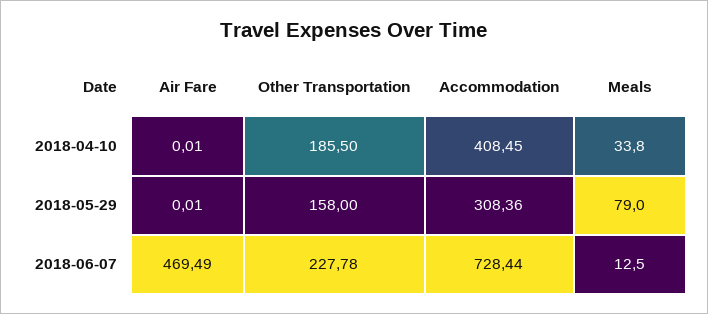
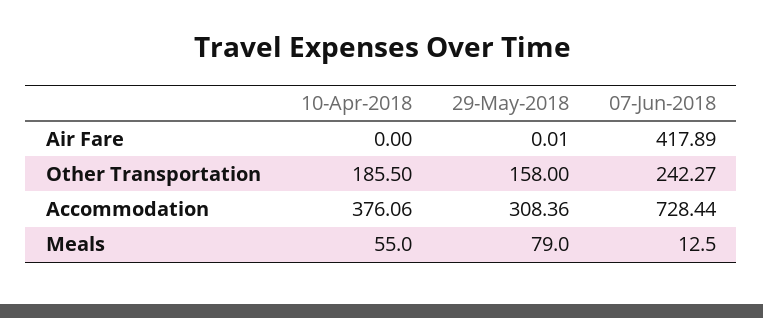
Air Fare, 2018-04-10: 0.01 -> 0
Accommodation, 2018-04-10: 408.45 -> 376.06
Meals, 2018-04-10: 33.8 -> 55
Air Fare, 2018-06-07: 469.49 -> 417.89
Other Transportation, 2018-06-07: 227.78 -> 242.27

